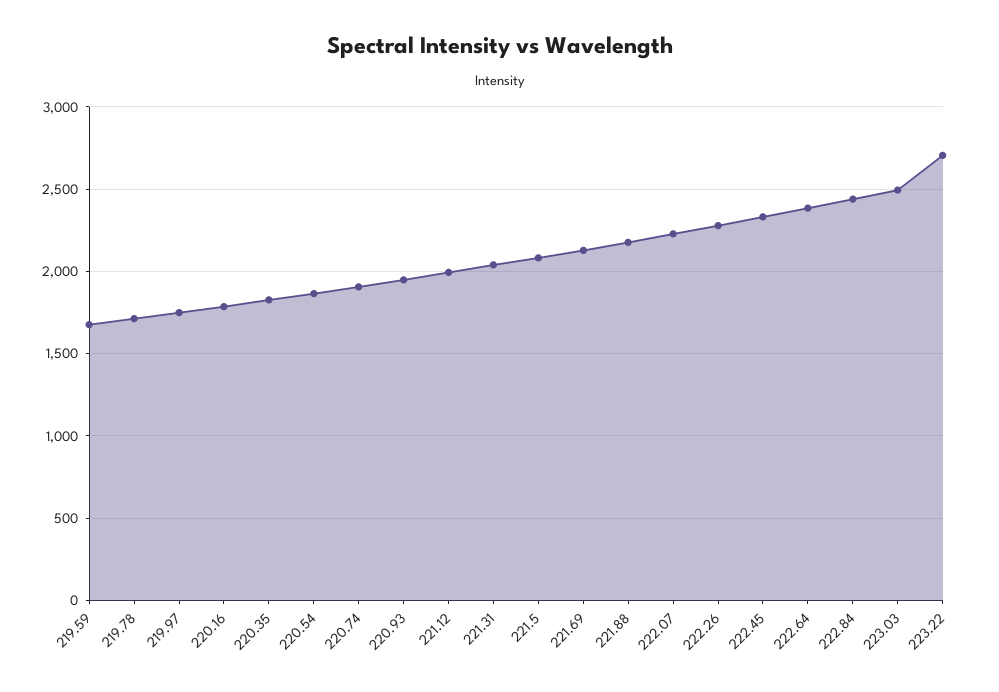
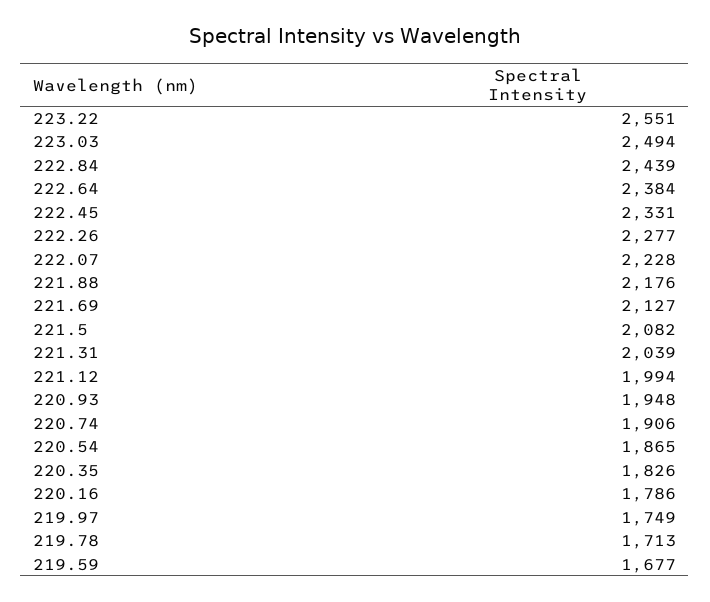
223.22: 2700 -> 2551

